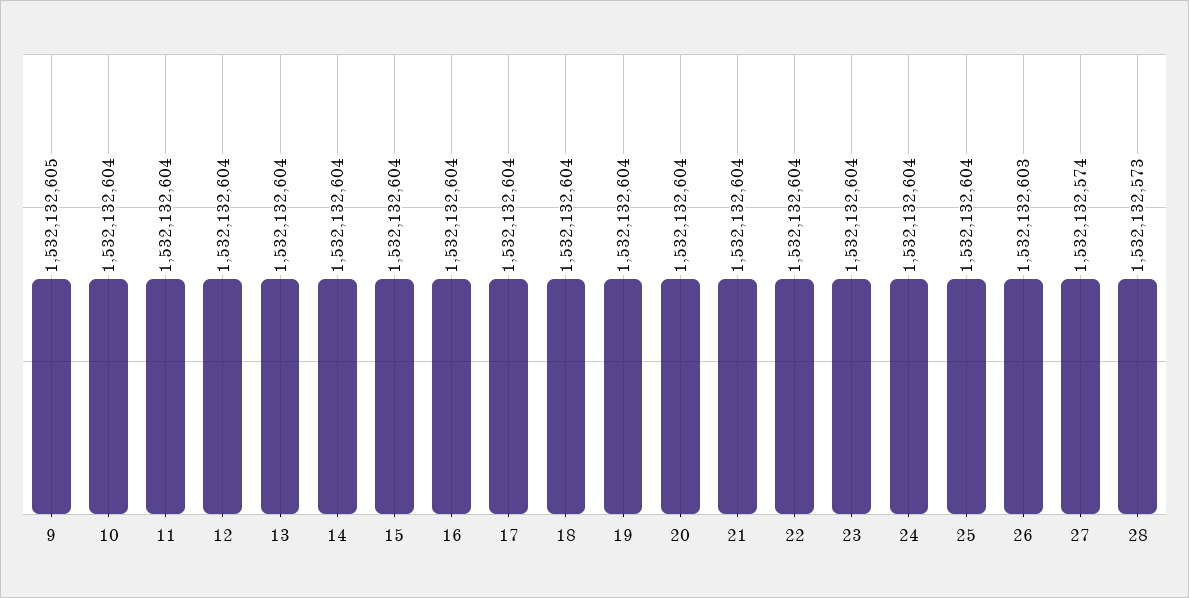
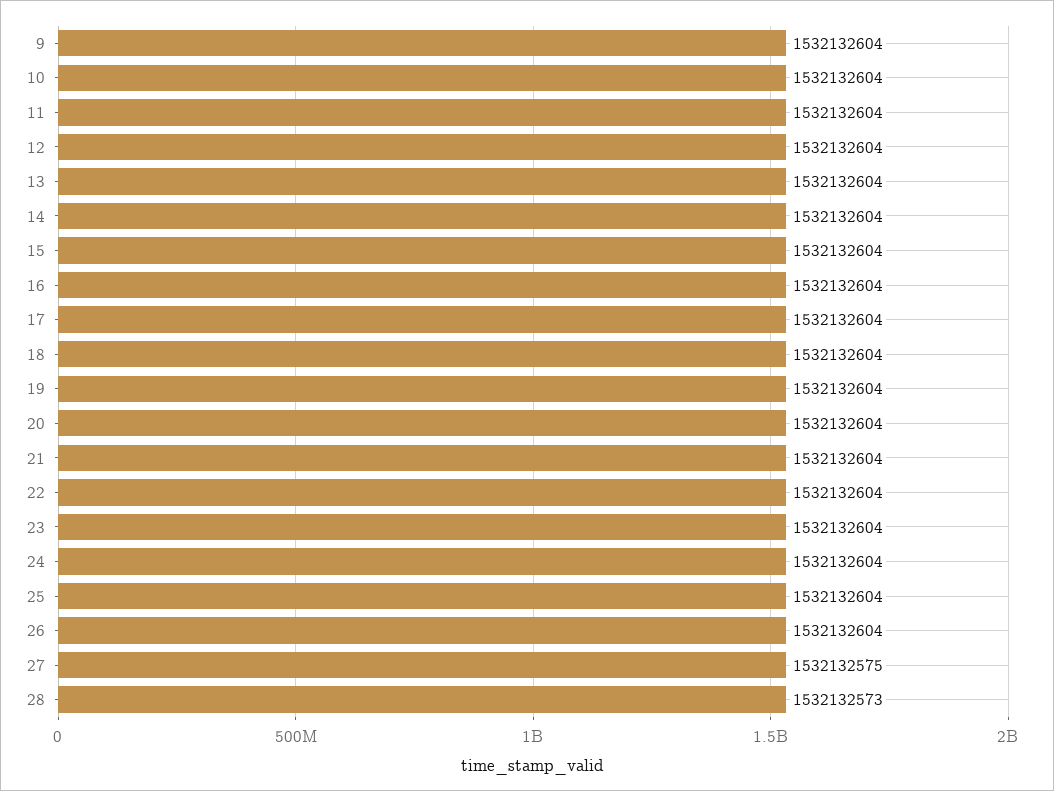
9: 1532132605 -> 1532132604
26: 1532132603 -> 1532132604
27: 1532132574 -> 1532132575

